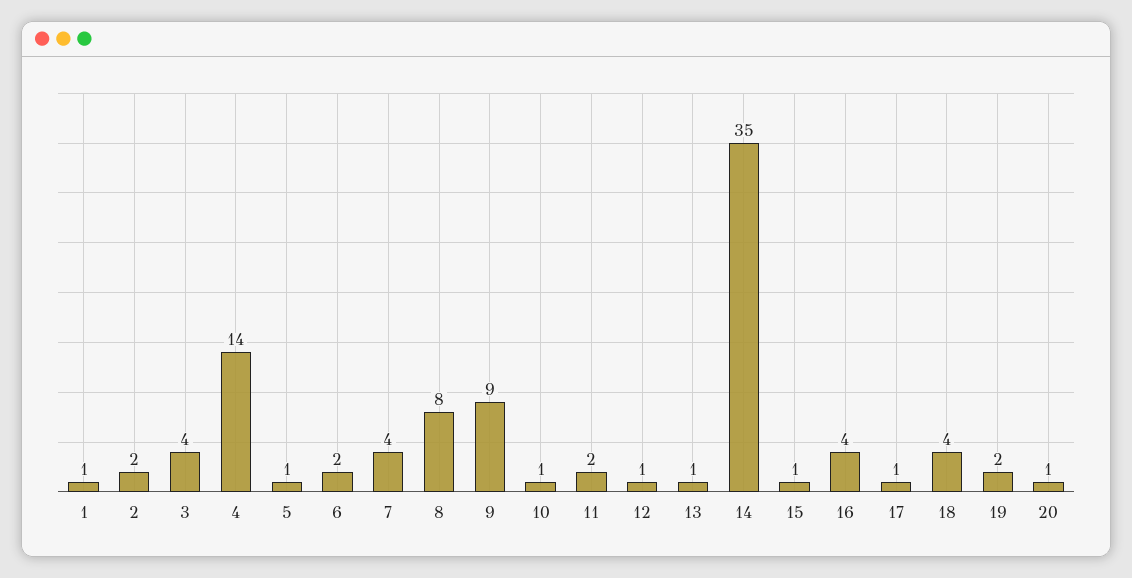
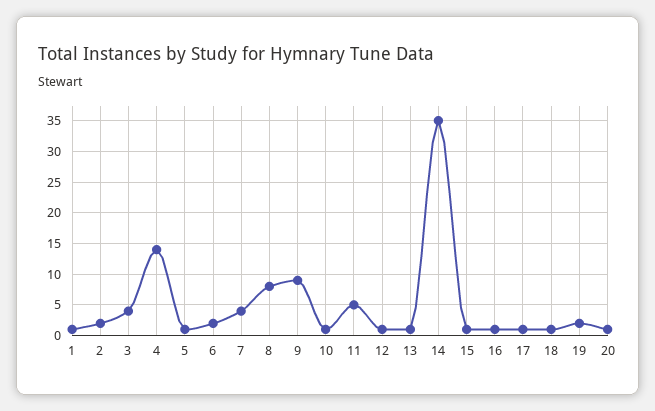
11: 2 -> 5
16: 4 -> 1
18: 4 -> 1

